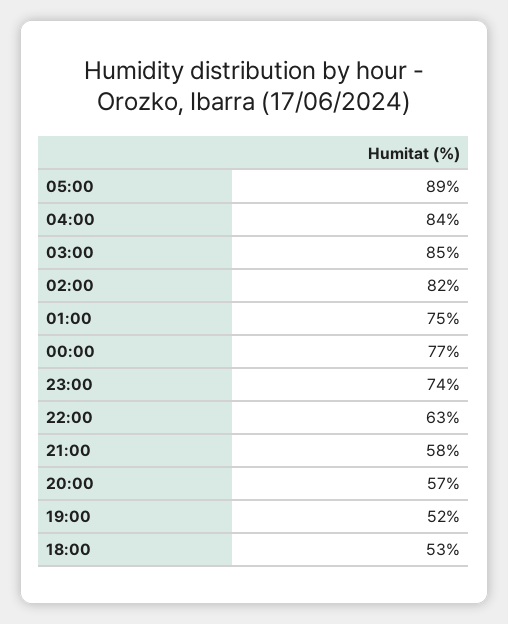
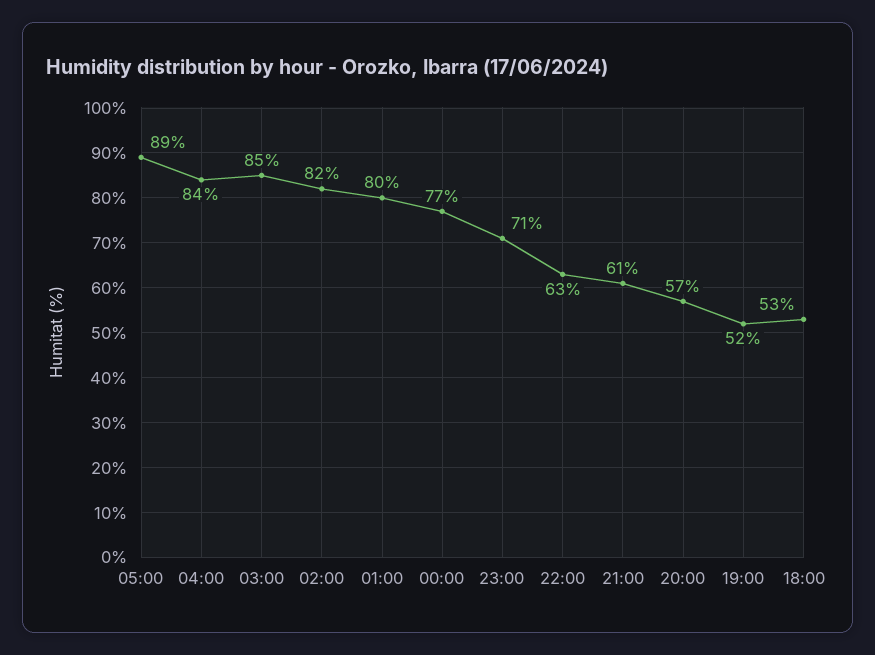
01:00: 75 -> 80
23:00: 74 -> 71
21:00: 58 -> 61

